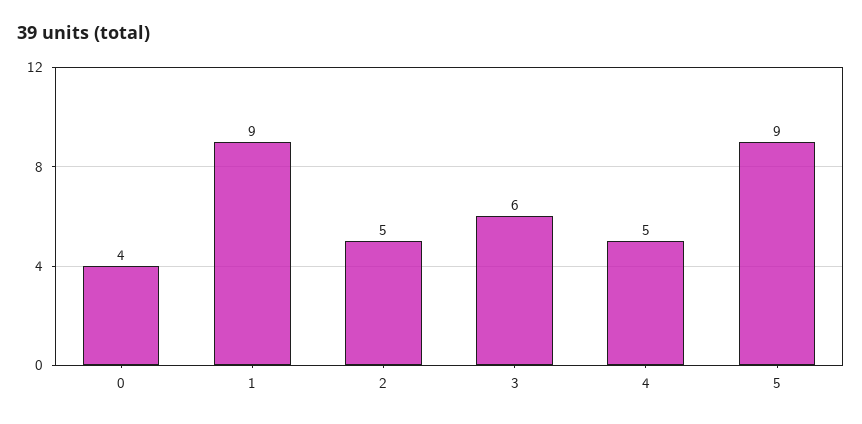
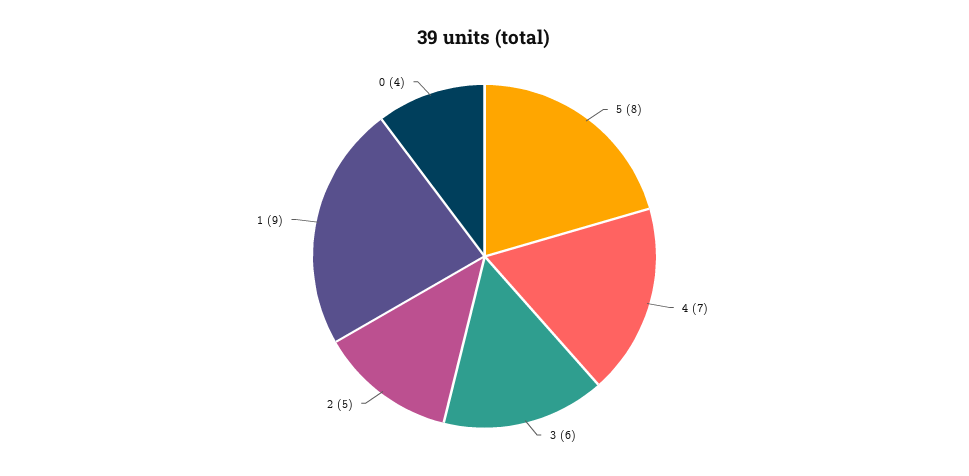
4: 5 -> 7
5: 9 -> 8

